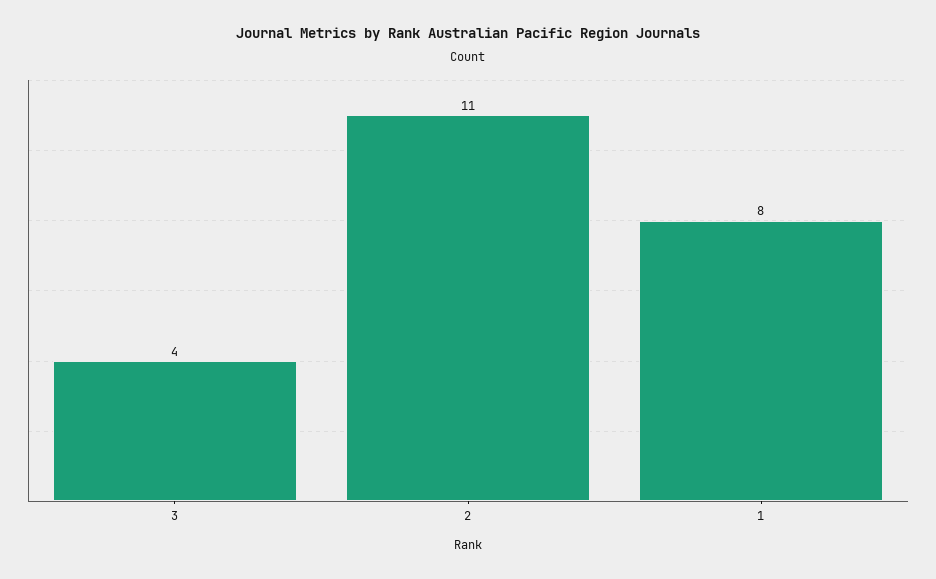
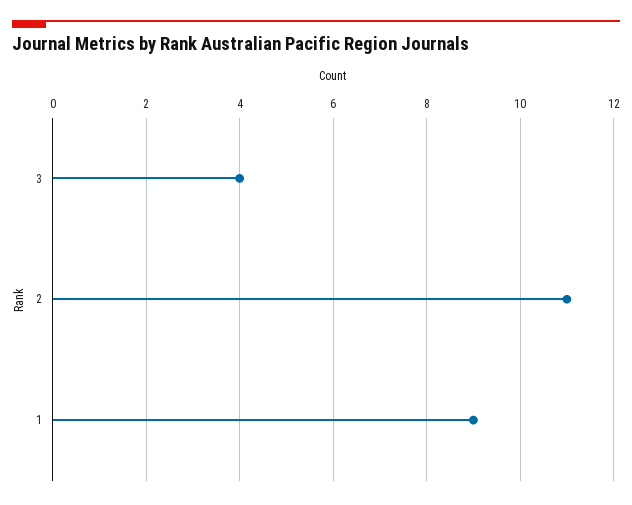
1: 8 -> 9

